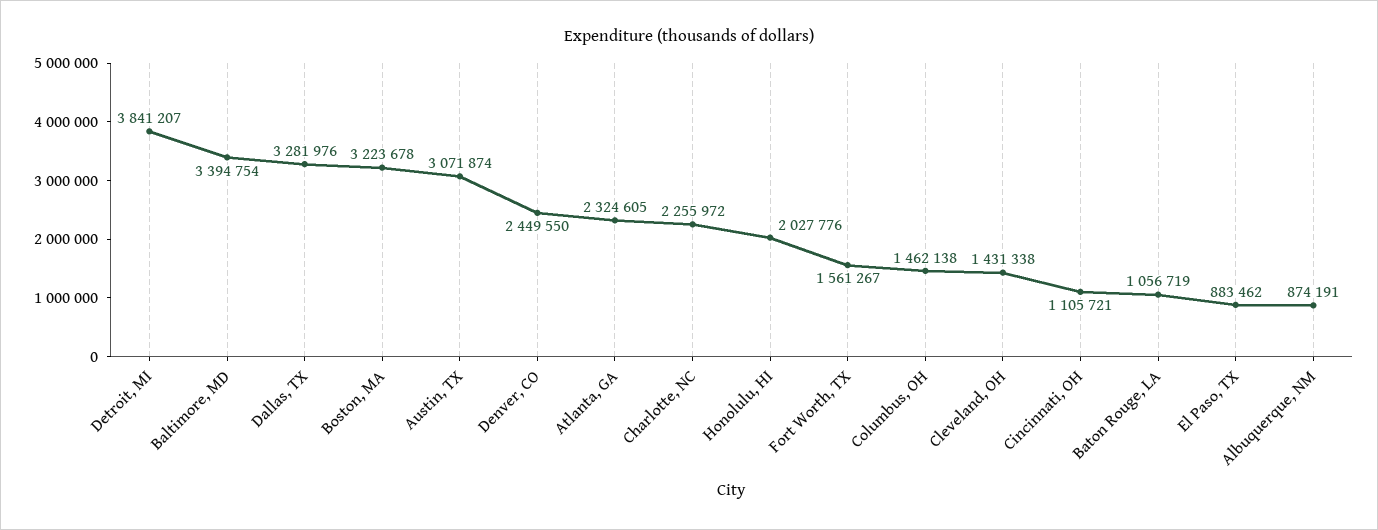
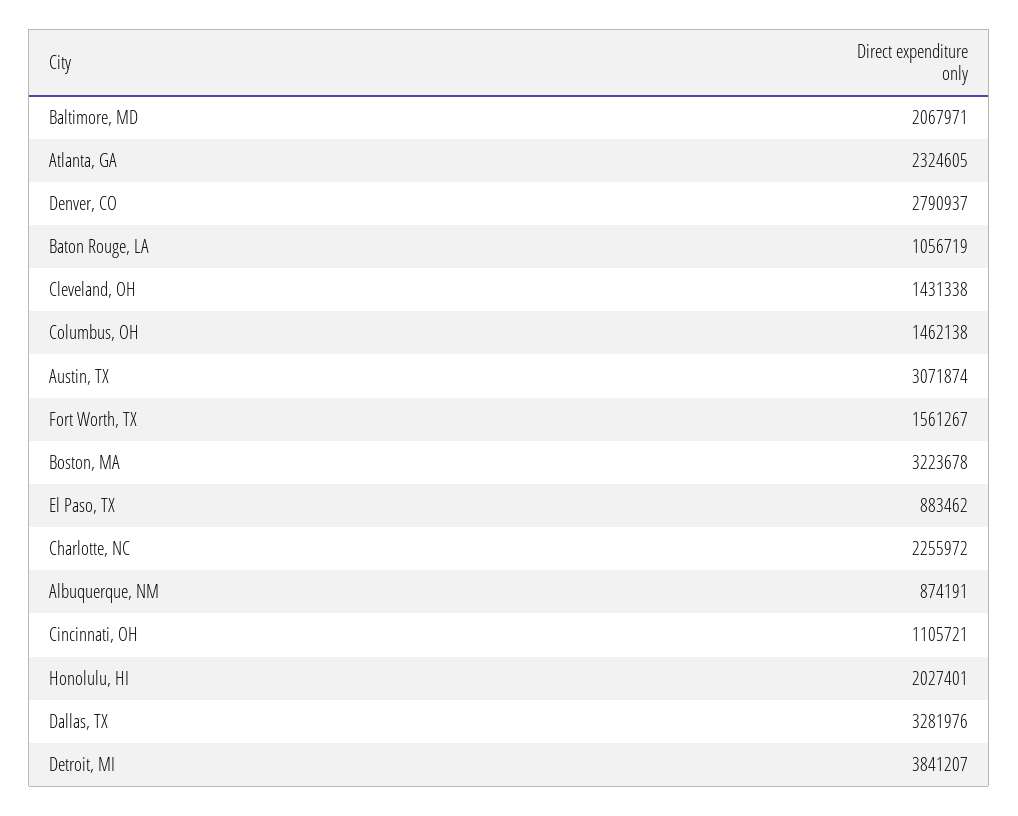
Baltimore, MD: 3394754 -> 2067971
Denver, CO: 2449550 -> 2790937
Honolulu, HI: 2027776 -> 2027401

